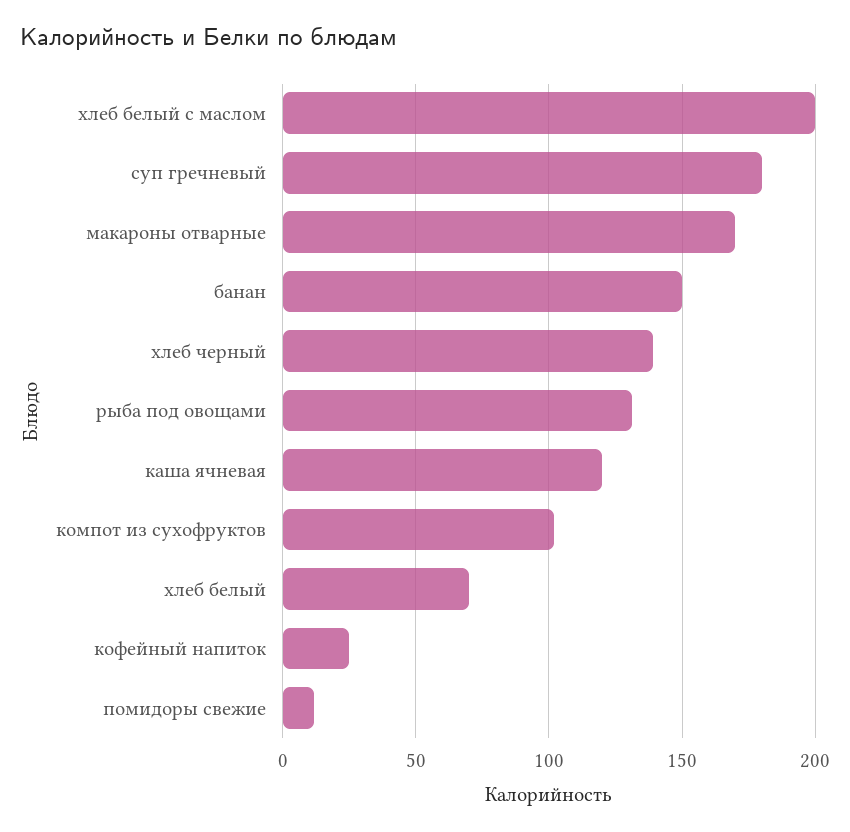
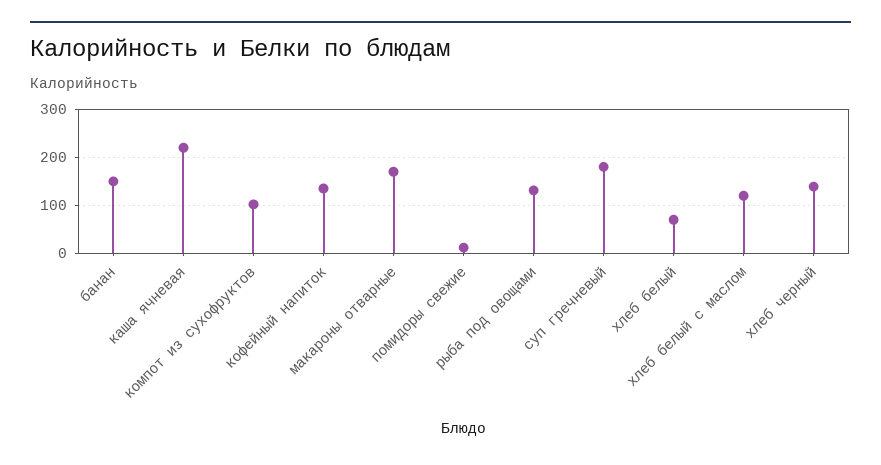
хлеб белый с маслом: 200 -> 120
каша ячневая: 120 -> 220
кофейный напиток: 25 -> 140

